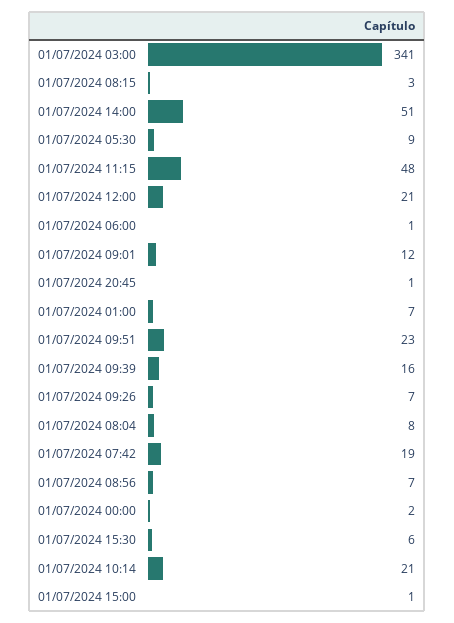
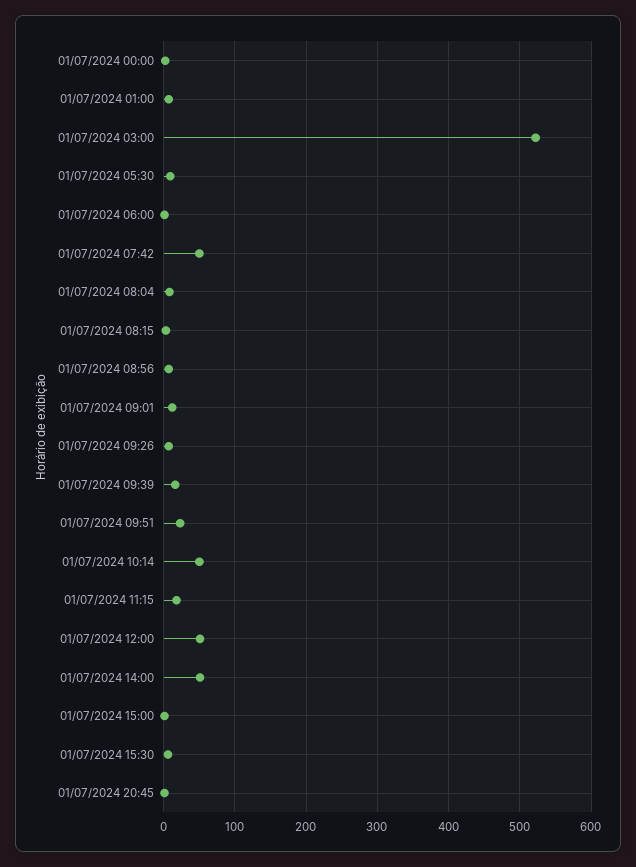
01/07/2024 03:00: 341 -> 520
01/07/2024 11:15: 48 -> 20
01/07/2024 12:00: 21 -> 50
01/07/2024 07:42: 19 -> 50
01/07/2024 10:14: 21 -> 50

